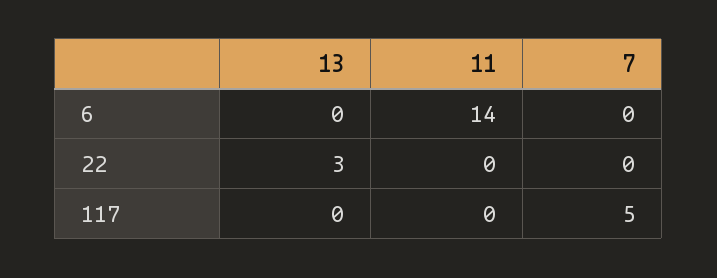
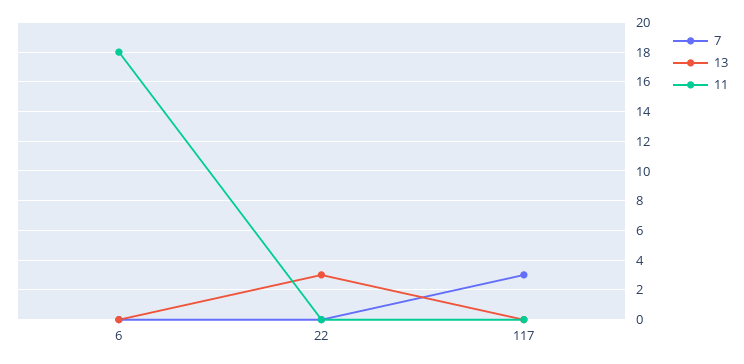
11, 6: 14 -> 18
7, 117: 5 -> 3

